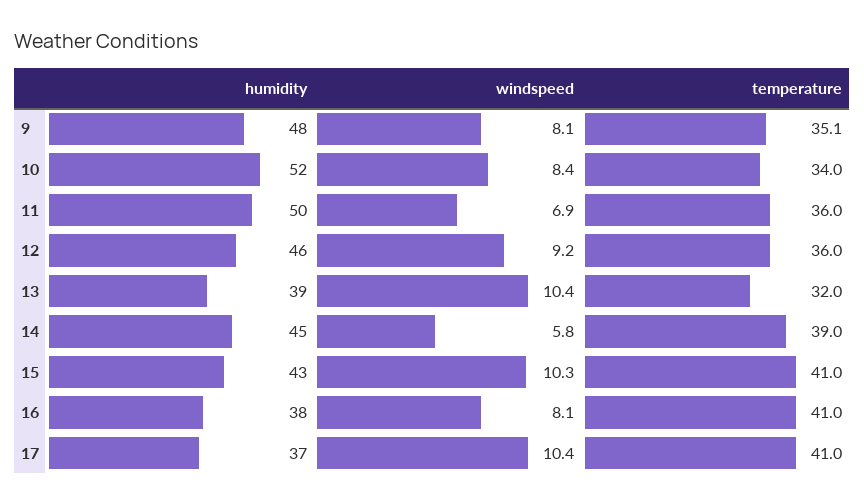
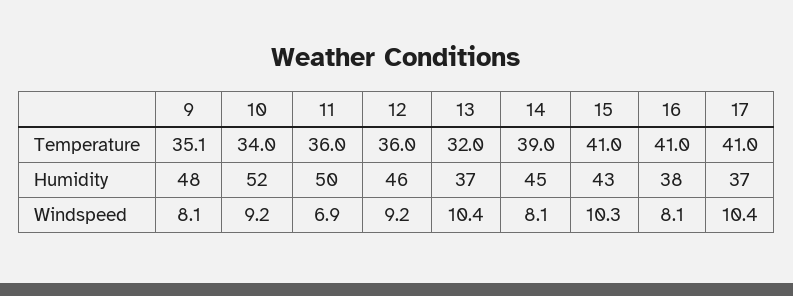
windspeed, 10: 8.4 -> 9.2
humidity, 13: 39 -> 37
windspeed, 14: 5.8 -> 8.1

